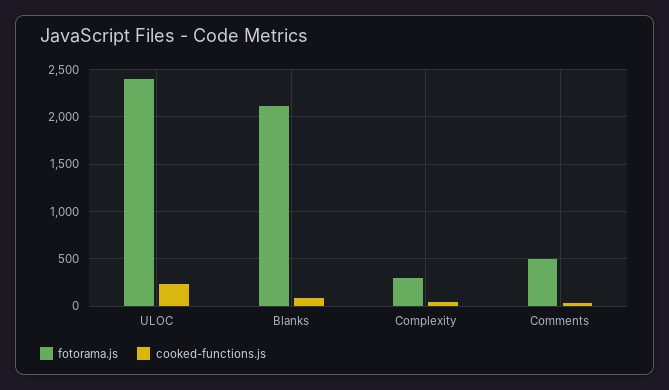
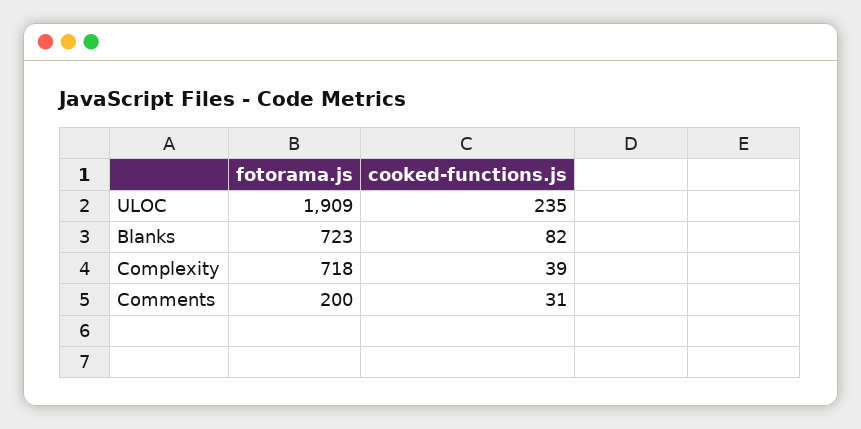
fotorama.js, ULOC: 2400 -> 1909
fotorama.js, Blanks: 2100 -> 723
fotorama.js, Complexity: 300 -> 718
fotorama.js, Comments: 500 -> 200

